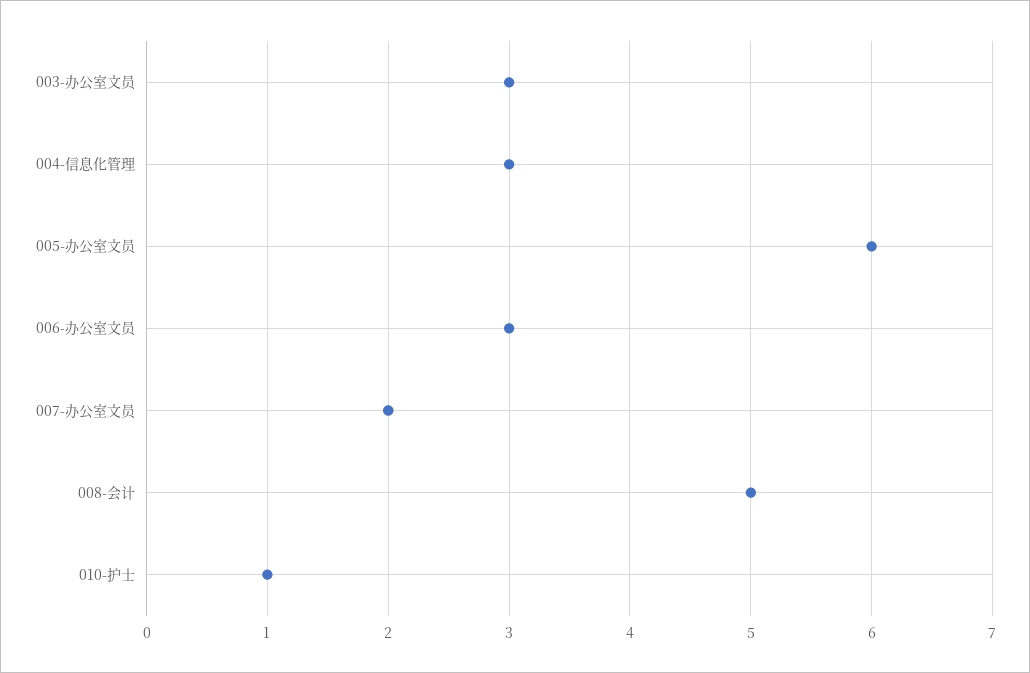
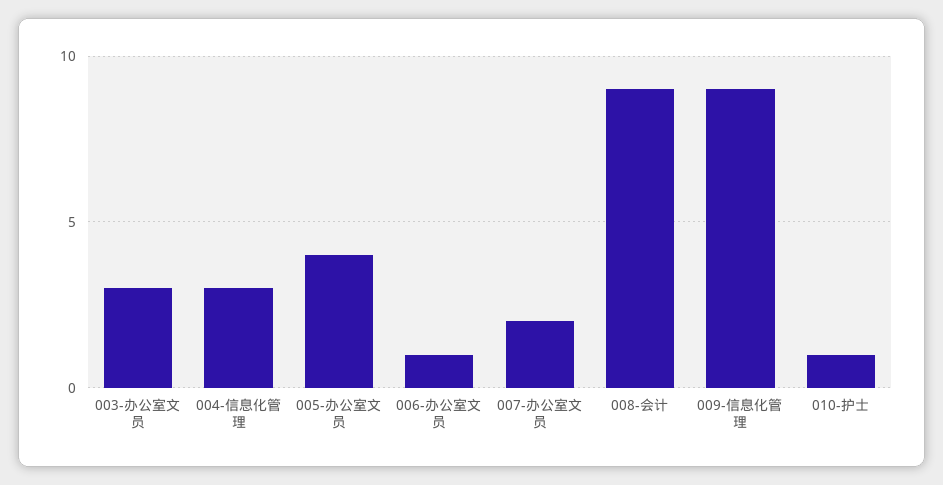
005-办公室文员: 6 -> 4
006-办公室文员: 3 -> 1
008-会计: 5 -> 9
009-信息化管理: none -> 9

